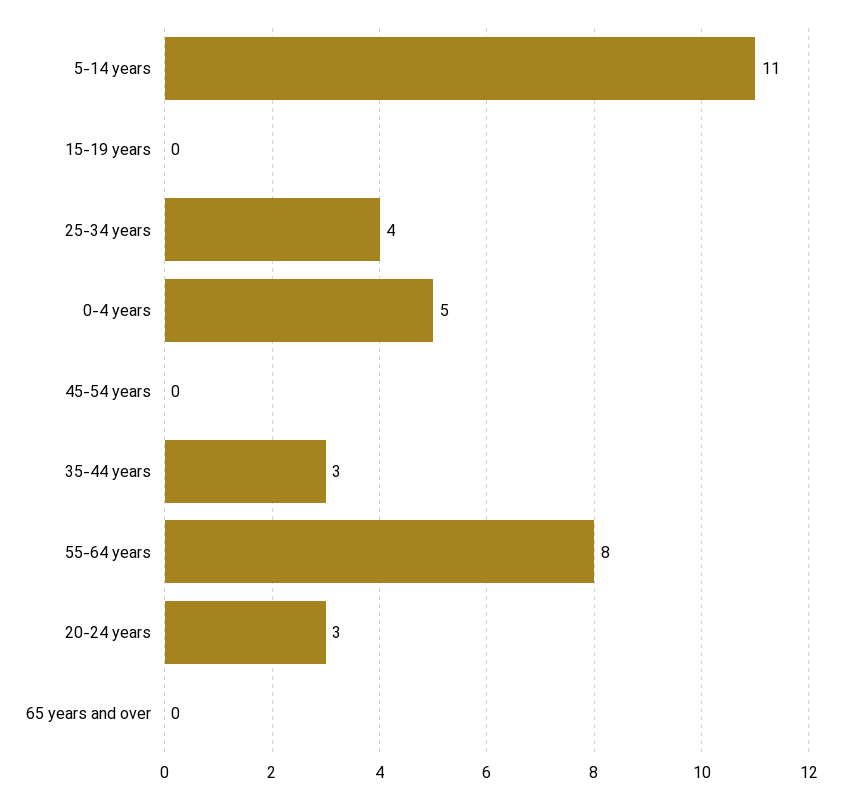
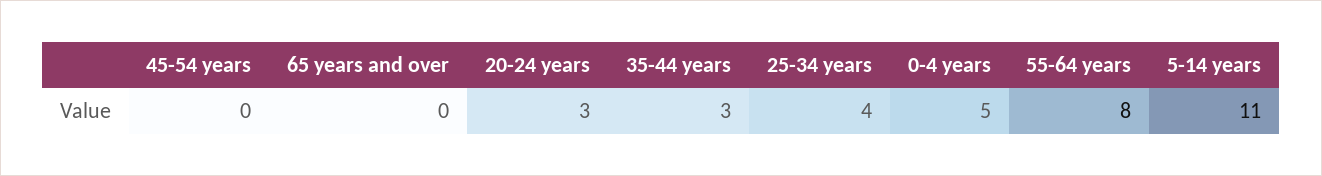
15-19 years: 0 -> none

